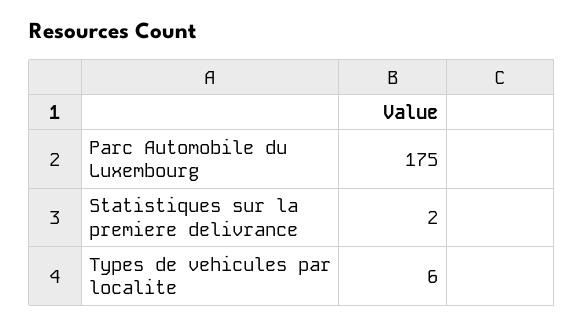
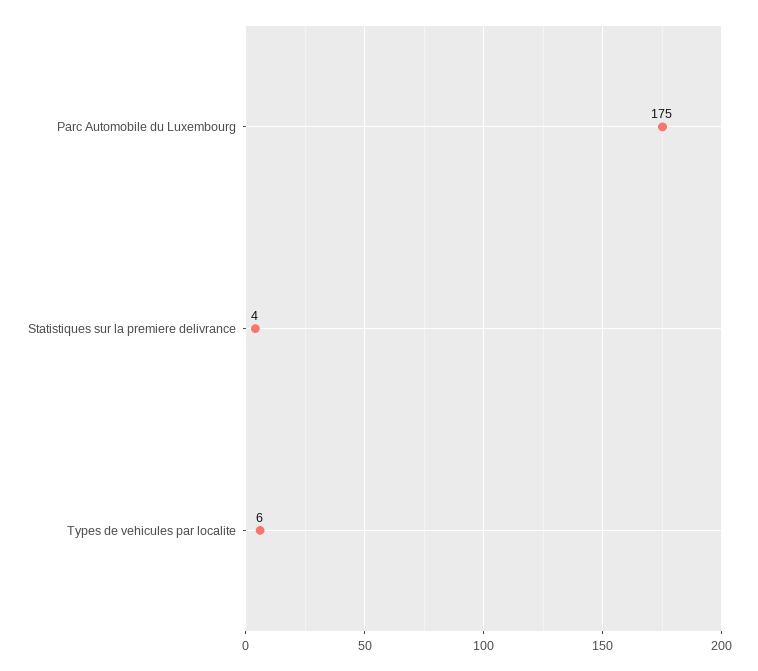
Statistiques sur la premiere delivrance: 2 -> 4

